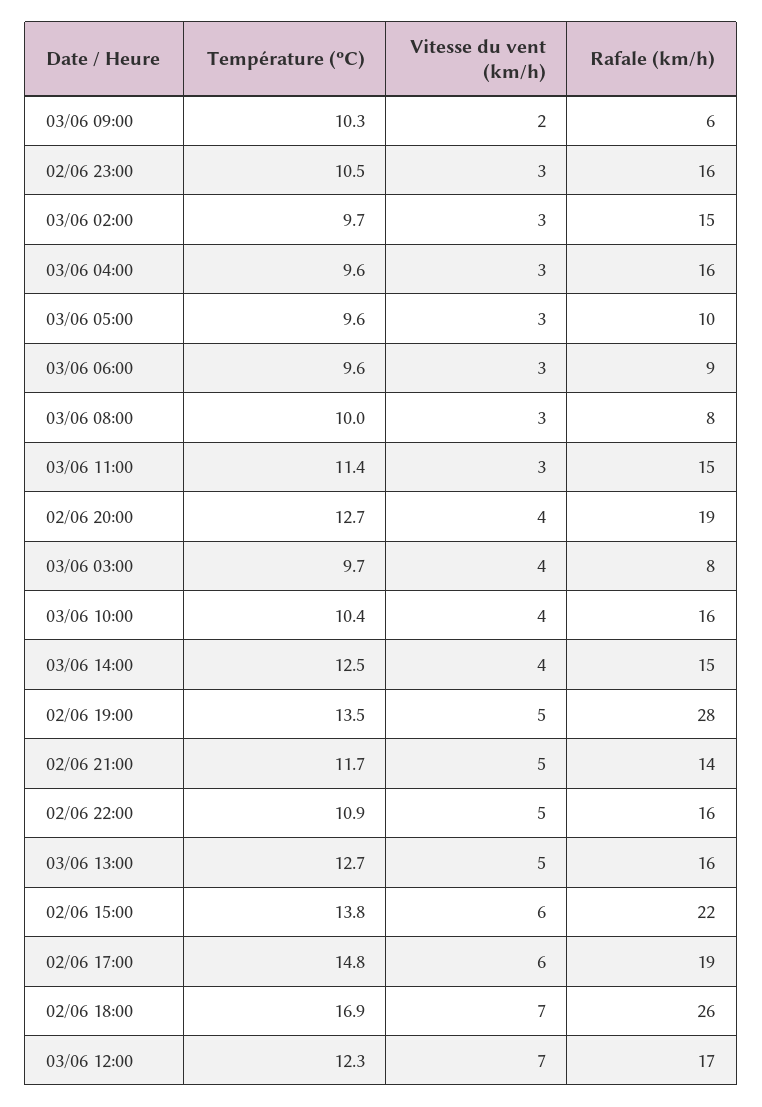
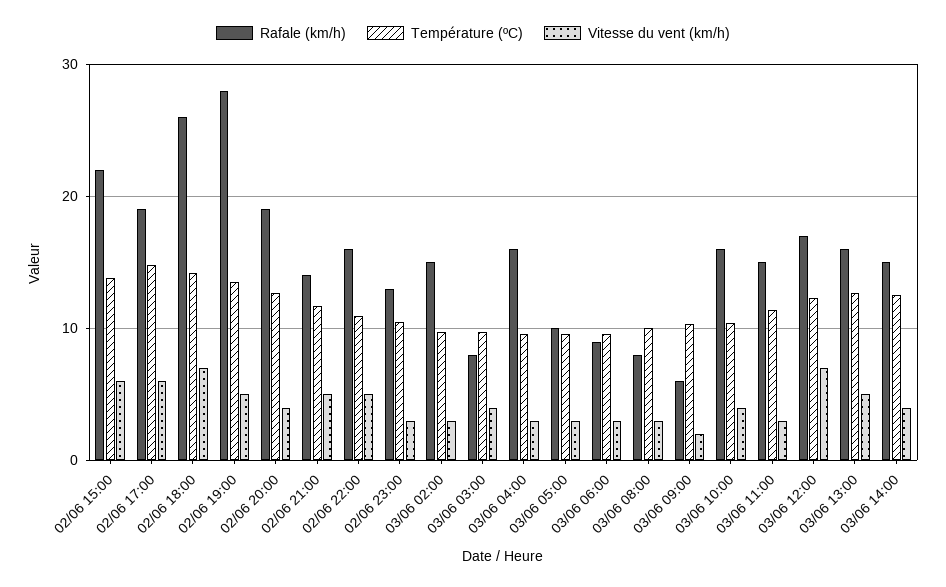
Rafale (km/h), 02/06 23:00: 16 -> 13
Température (ºC), 02/06 18:00: 16.9 -> 14

